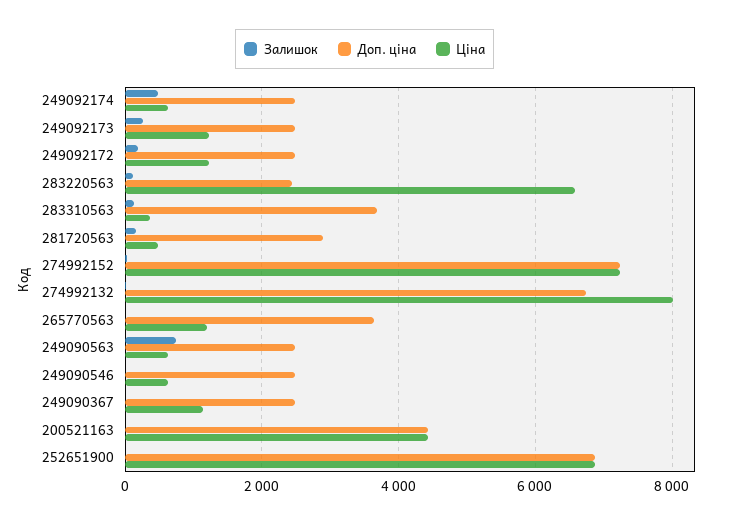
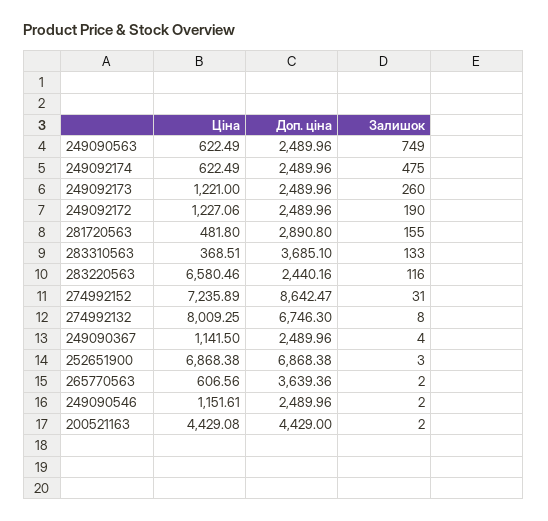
Доп. ціна, 274992152: 7200 -> 8642.47
Ціна, 265770563: 1200 -> 606.56
Ціна, 249090546: 600 -> 1151.61

